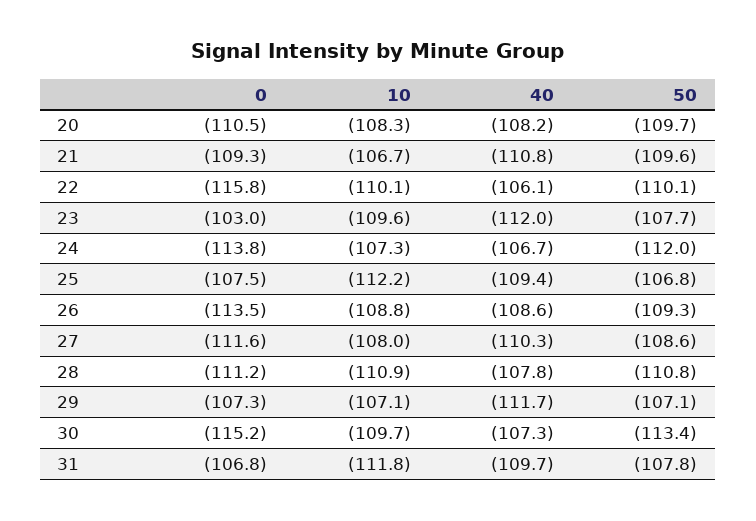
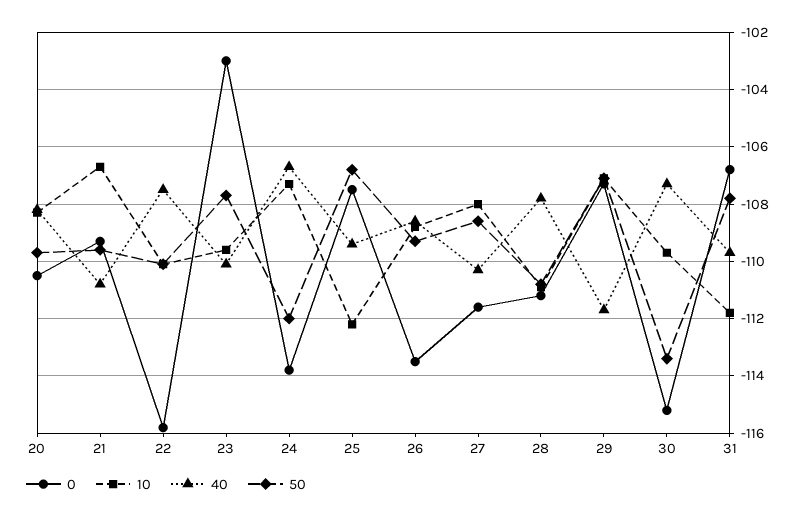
40, 22: -106.1 -> -107.5
40, 23: -112 -> -110

